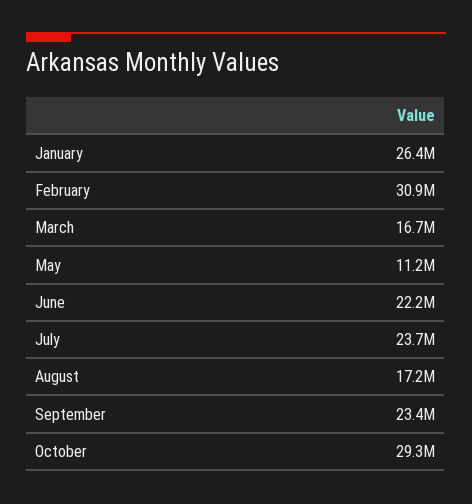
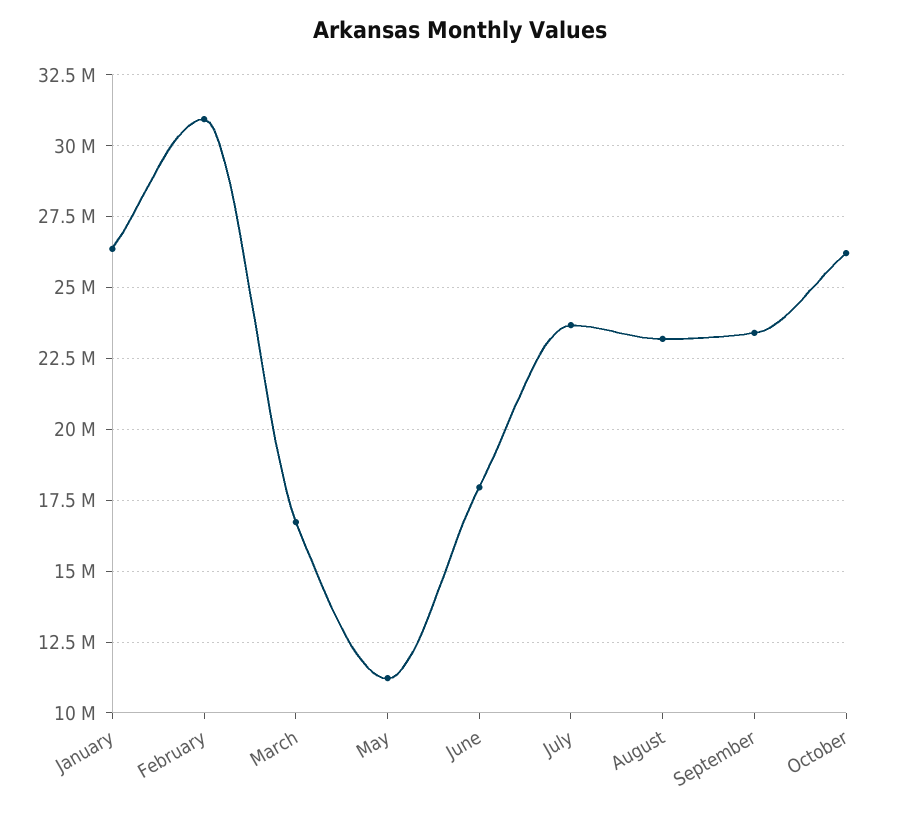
June: 22200000 -> 18000000
August: 17200000 -> 23250000
October: 29300000 -> 26250000

